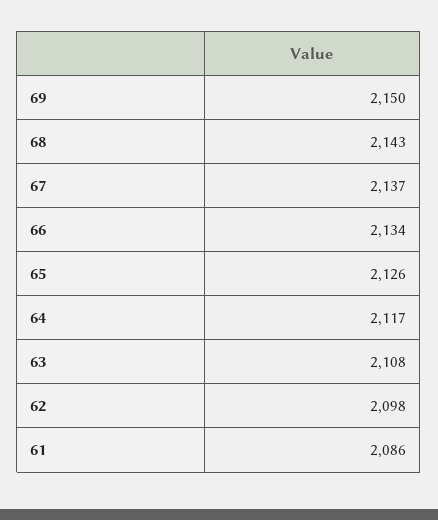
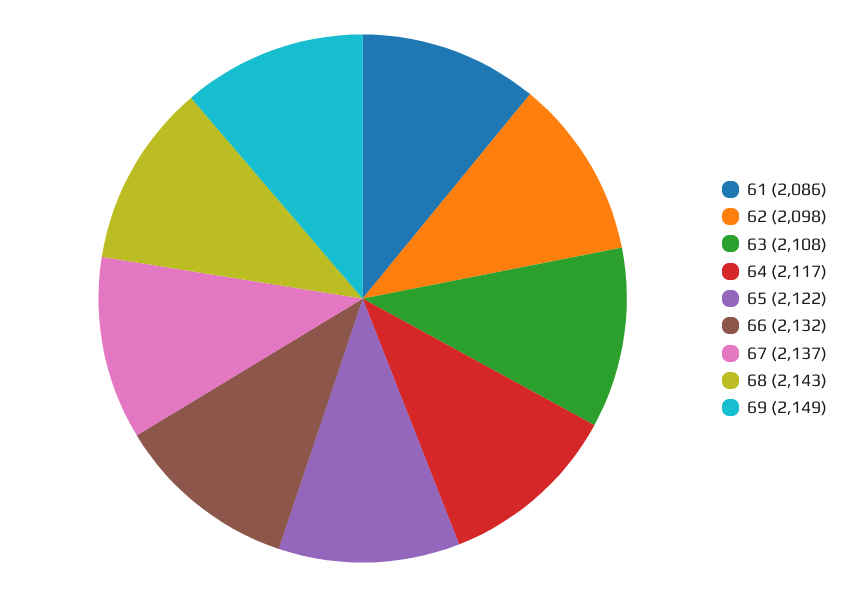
69: 2150 -> 2149
66: 2134 -> 2132
65: 2126 -> 2122

